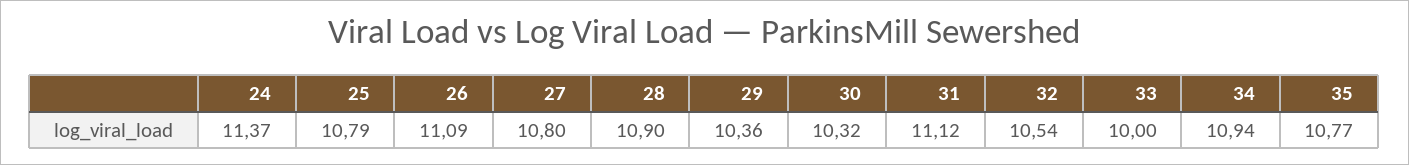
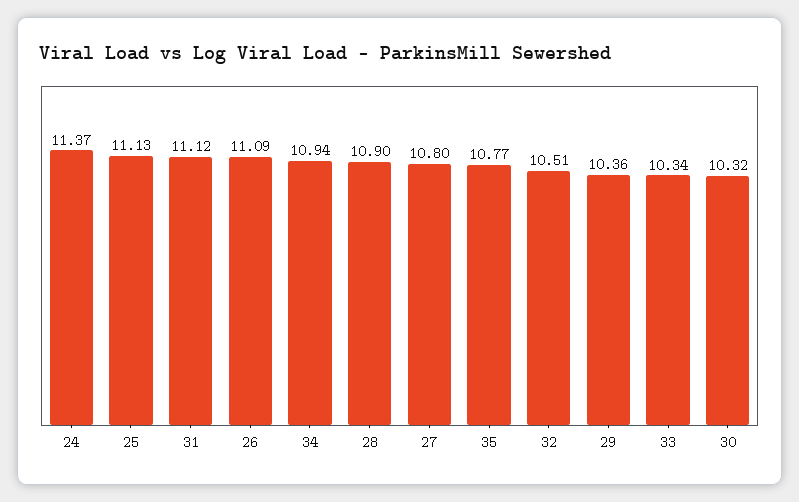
25: 10.79 -> 11.13
32: 10.54 -> 10.51
33: 10 -> 10.34

